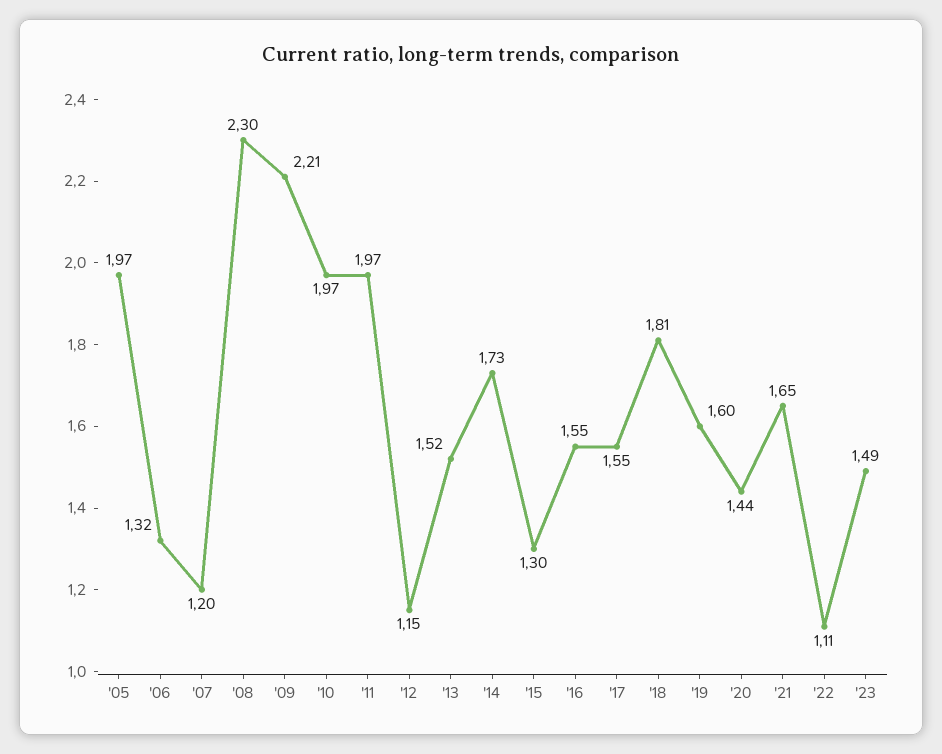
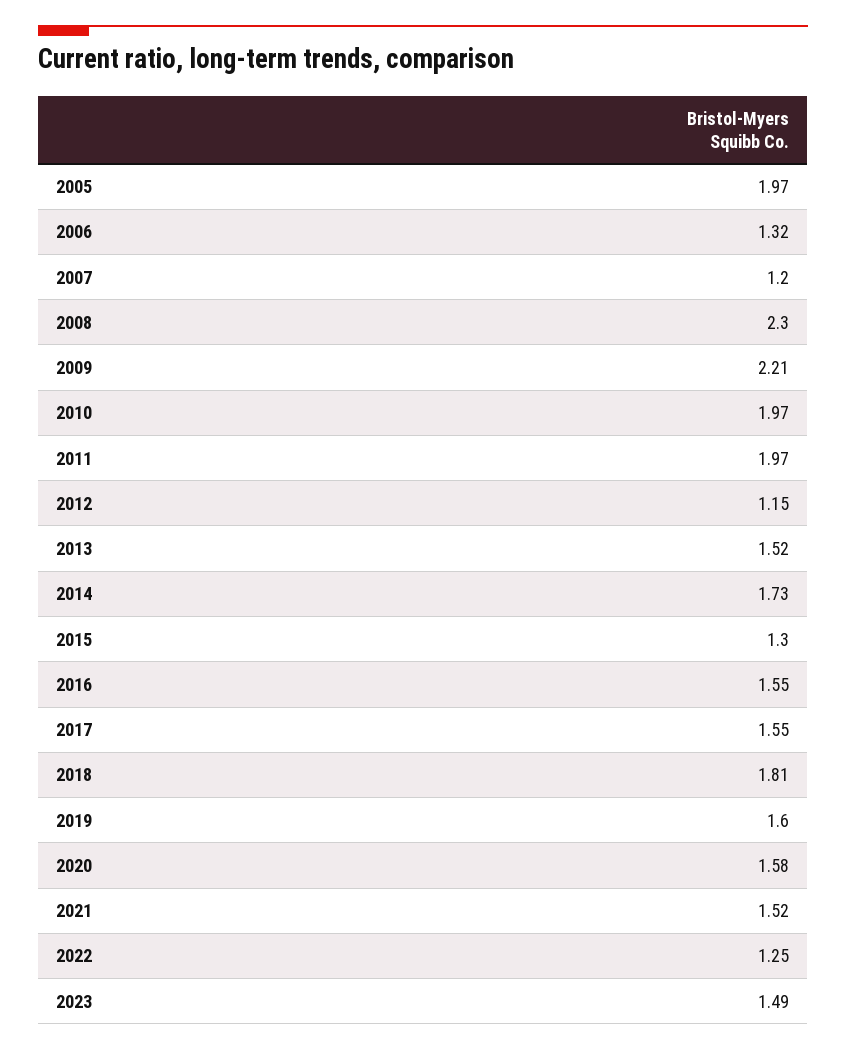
'20: 1.44 -> 1.58
'21: 1.65 -> 1.52
'22: 1.11 -> 1.25

